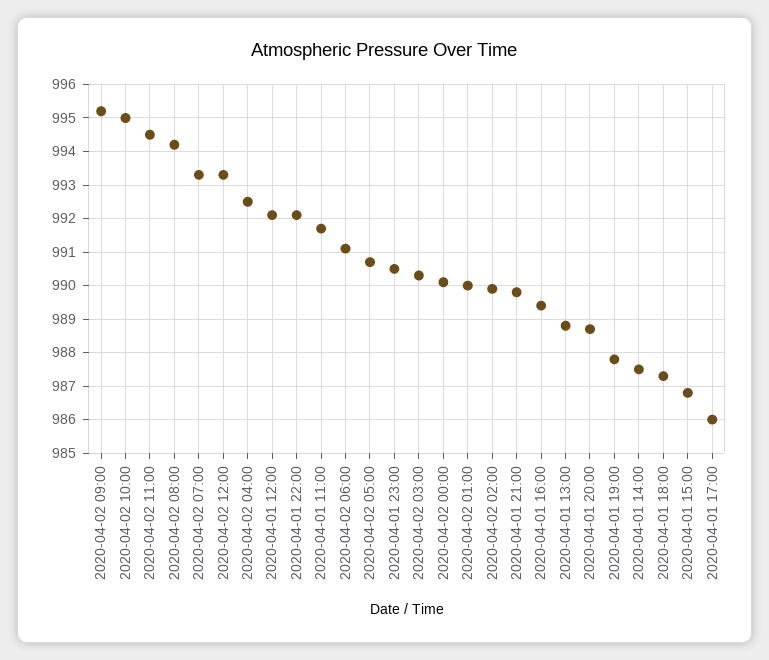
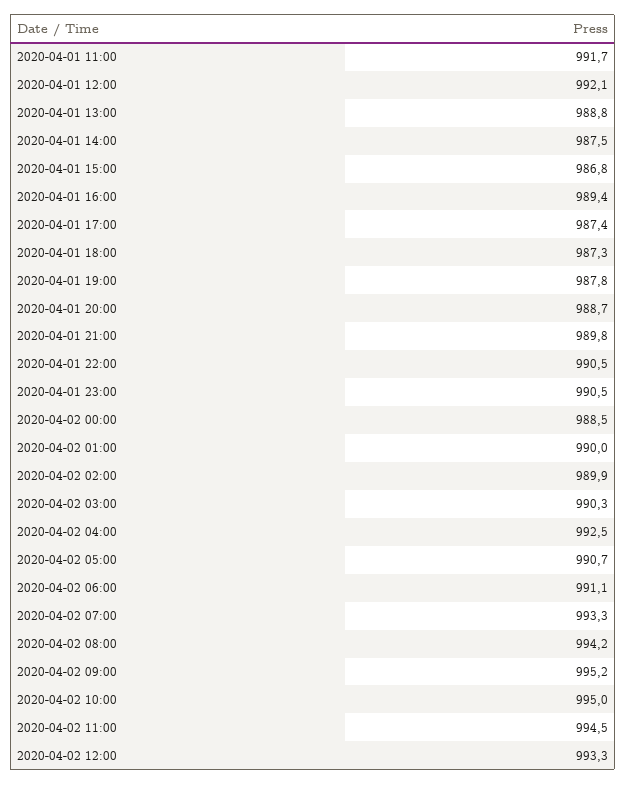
2020-04-01 22:00: 992 -> 990.5
2020-04-02 00:00: 990 -> 988.5
2020-04-01 17:00: 986 -> 987.4

